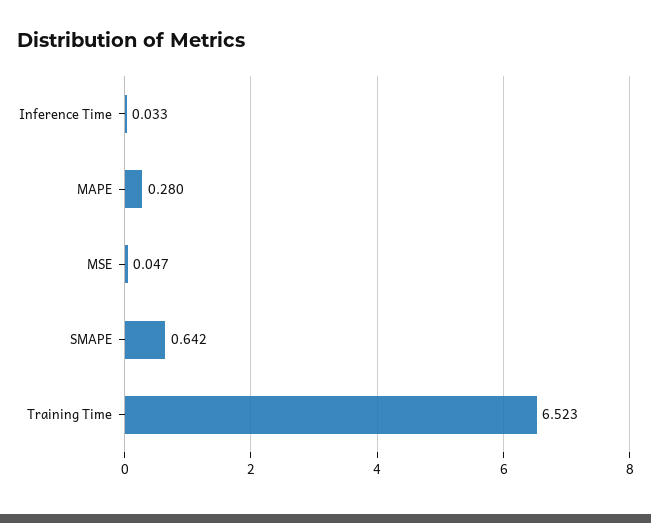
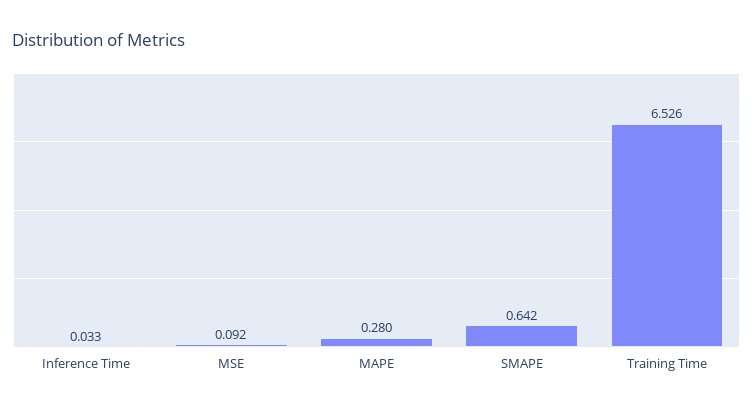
MSE: 0.047 -> 0.092
Training Time: 6.523 -> 6.526

